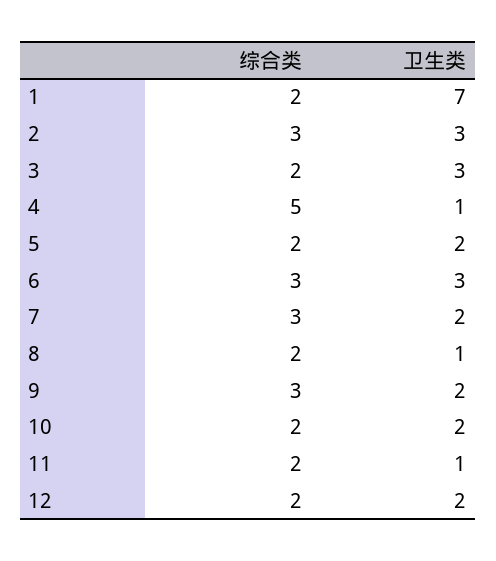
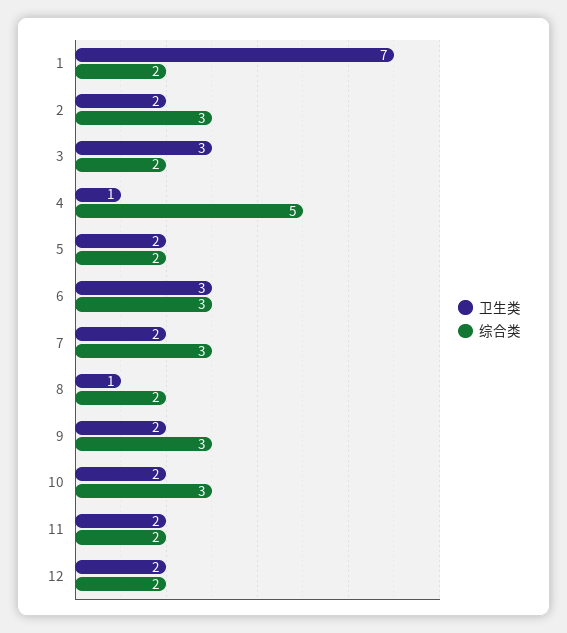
卫生类, 2: 3 -> 2
综合类, 10: 2 -> 3
卫生类, 11: 1 -> 2

